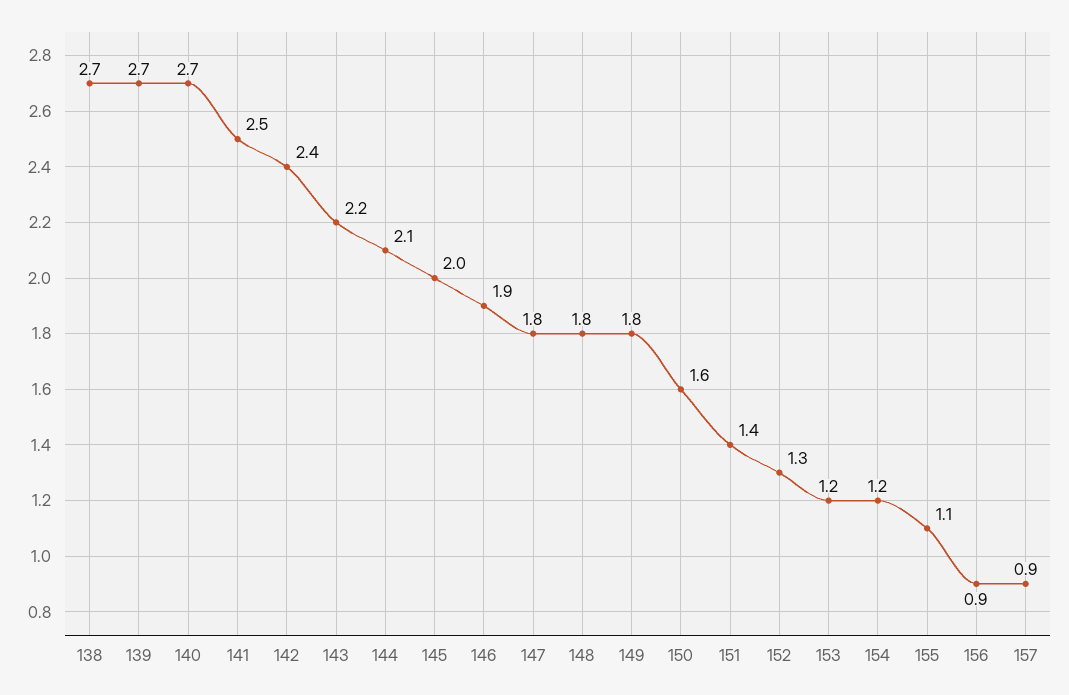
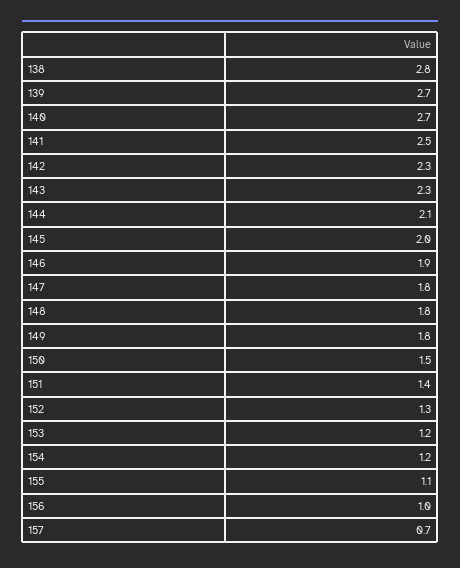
138: 2.7 -> 2.8
142: 2.4 -> 2.3
143: 2.2 -> 2.3
150: 1.6 -> 1.5
156: 0.9 -> 1
157: 0.9 -> 0.7

